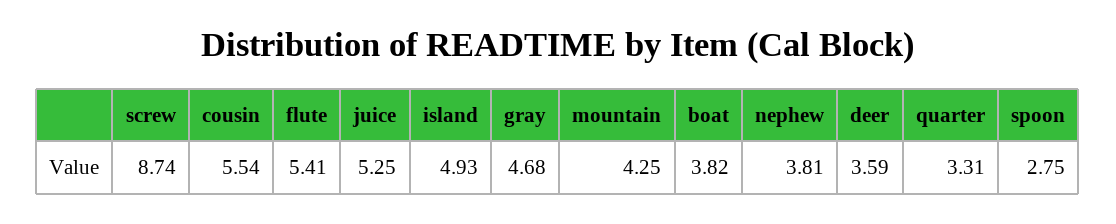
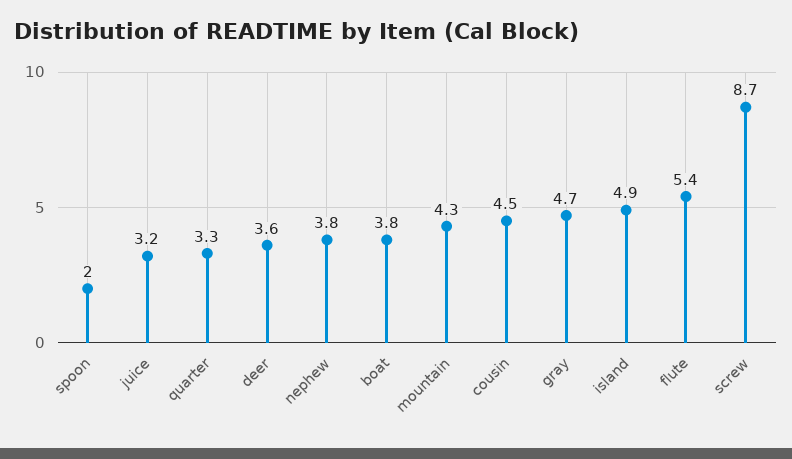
cousin: 5.54 -> 4.5
juice: 5.25 -> 3.2
spoon: 2.75 -> 2

